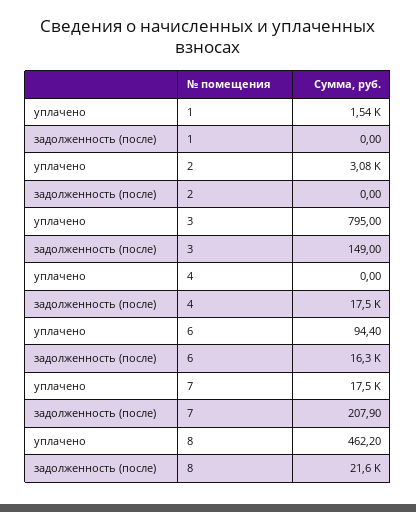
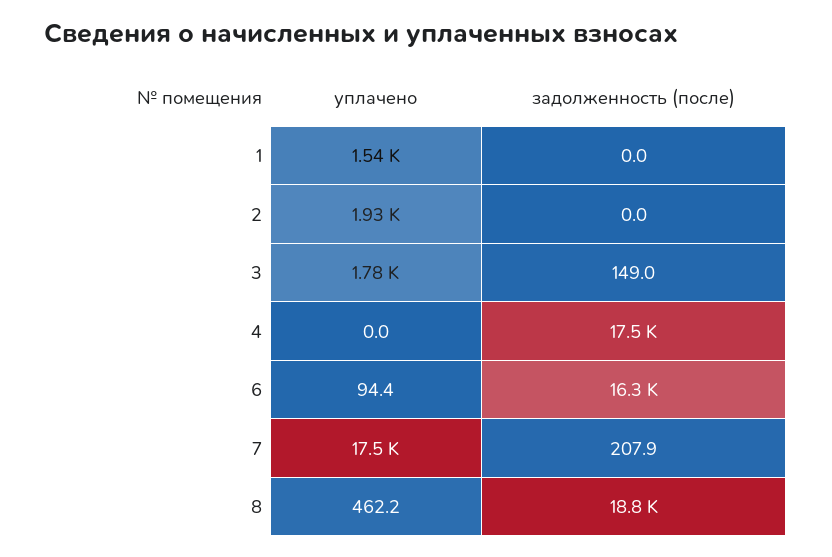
уплачено, 2: 3080 -> 1930
уплачено, 3: 795 -> 1780
задолженность (после), 8: 21600 -> 18800

